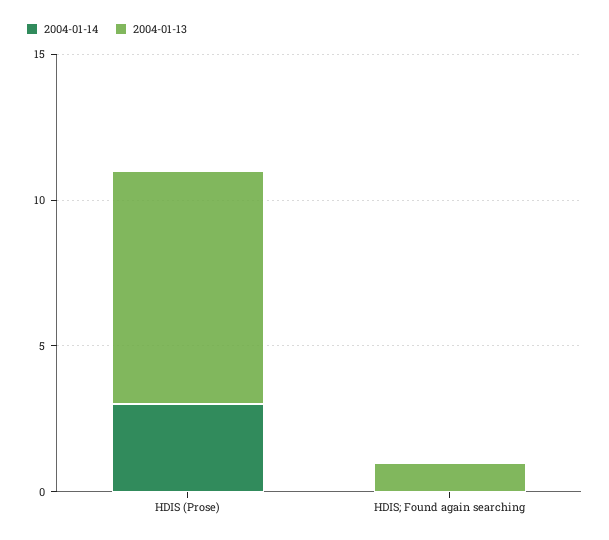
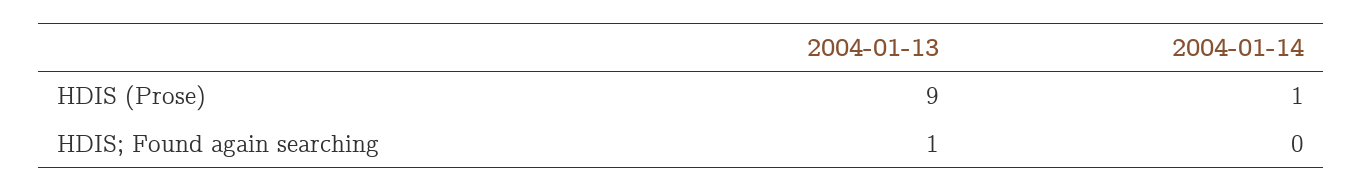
2004-01-14, HDIS (Prose): 3 -> 1
2004-01-13, HDIS (Prose): 8 -> 9

